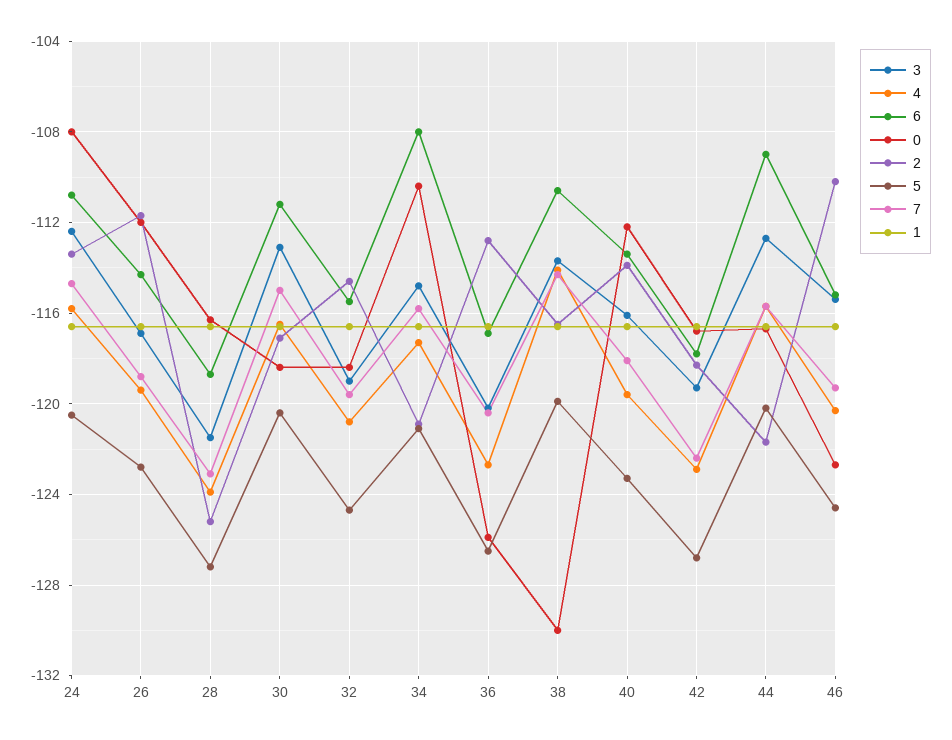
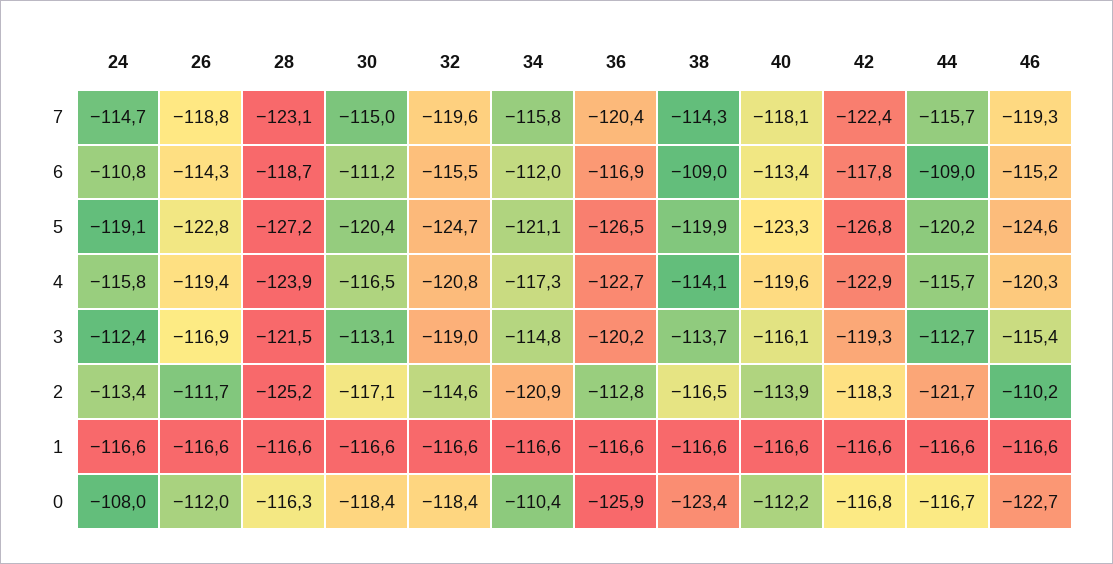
5, 24: -120.5 -> -119.1
6, 34: -108 -> -112
6, 38: -110.5 -> -109
0, 38: -130 -> -123.4

